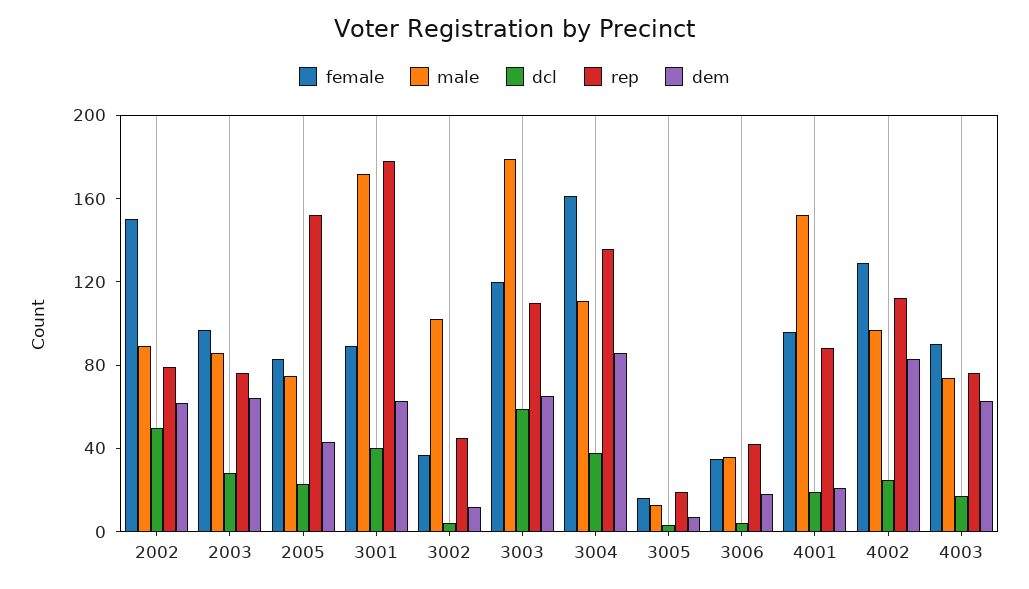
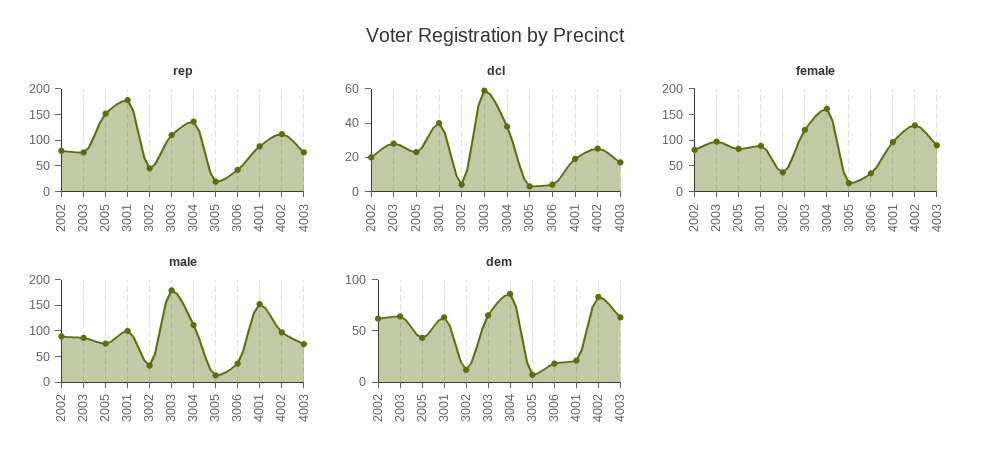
female, 2002: 150 -> 75
dcl, 2002: 50 -> 20
male, 3001: 170 -> 100
male, 3002: 100 -> 25

